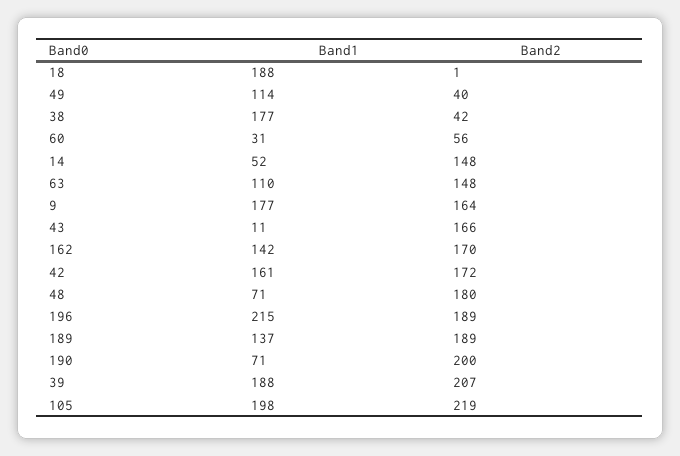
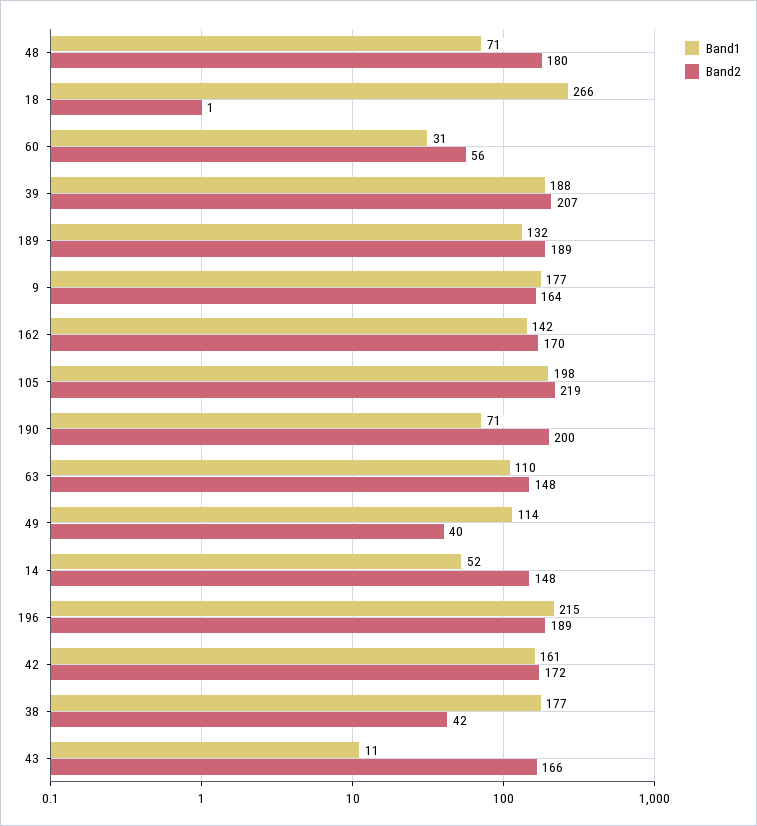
Band1, 18: 188 -> 266
Band1, 189: 137 -> 132

